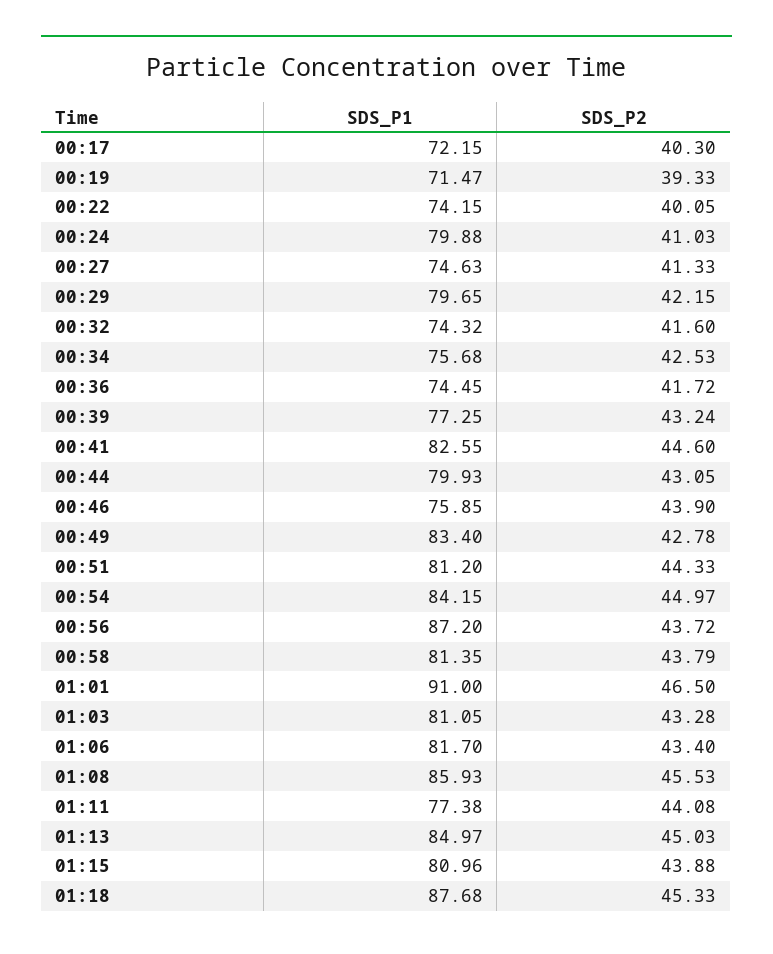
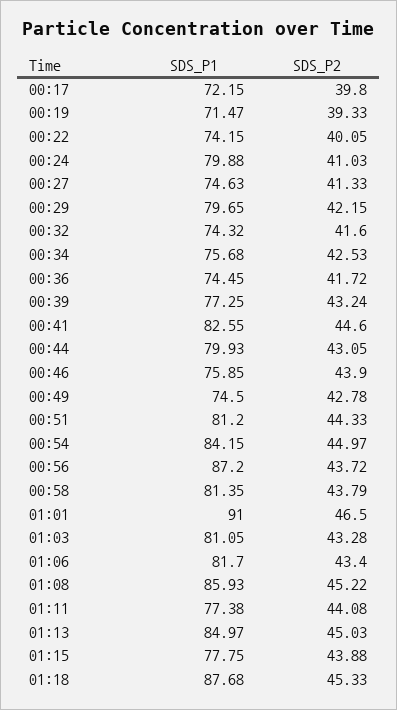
SDS_P2, 00:17: 40.3 -> 39.8
SDS_P1, 00:49: 83.4 -> 74.5
SDS_P2, 01:08: 45.53 -> 45.22
SDS_P1, 01:15: 80.96 -> 77.75

